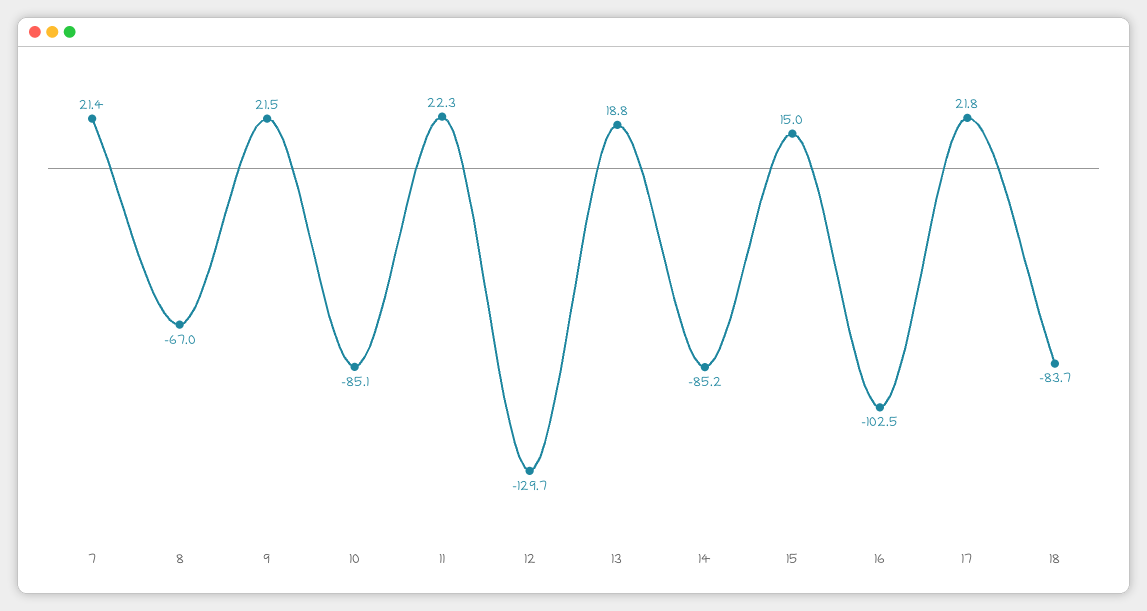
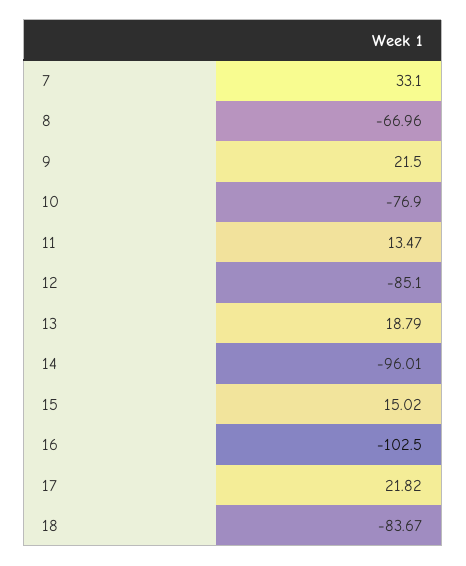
7: 21.4 -> 33.1
10: -85.1 -> -76.9
11: 22.3 -> 13.47
12: -129.7 -> -85.1
14: -85.2 -> -96.01

